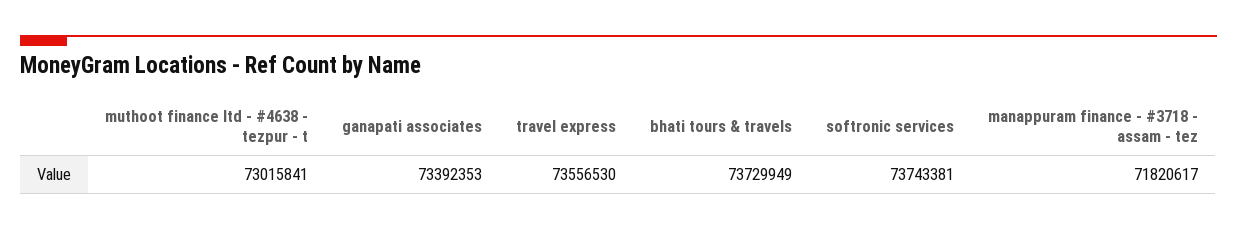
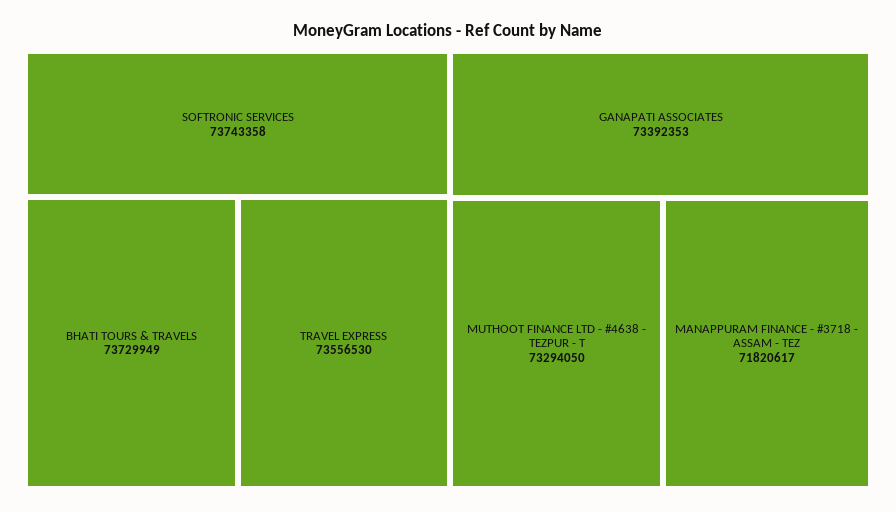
muthoot finance ltd - #4638 - tezpur - t: 73015841 -> 73294050
softronic services: 73743381 -> 73743358

